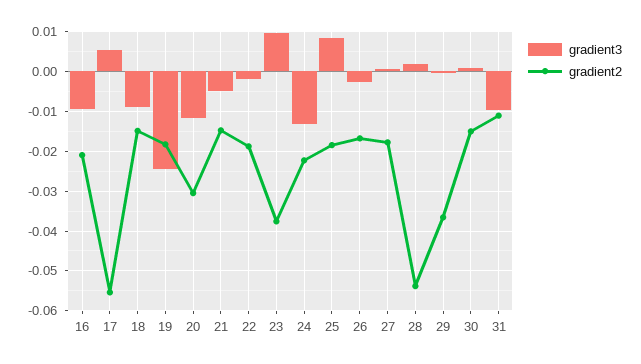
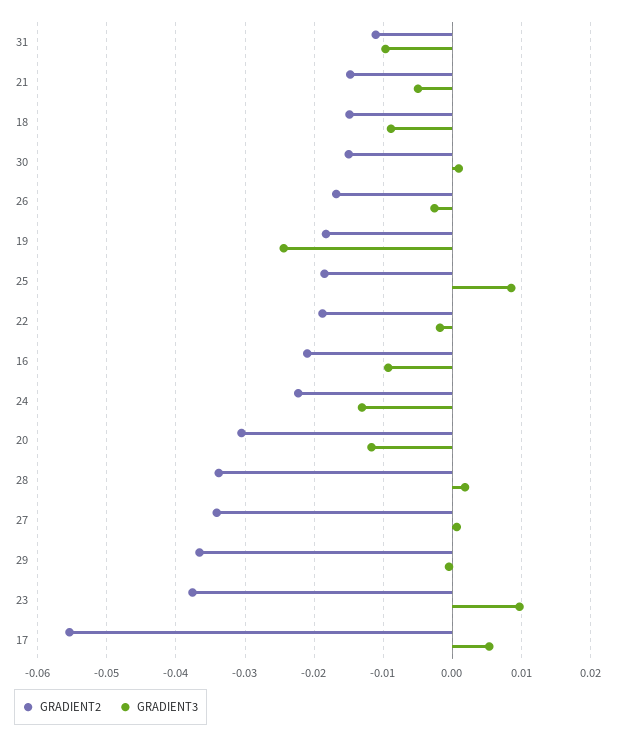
gradient2, 27: -0.018 -> -0.034
gradient2, 28: -0.054 -> -0.034

